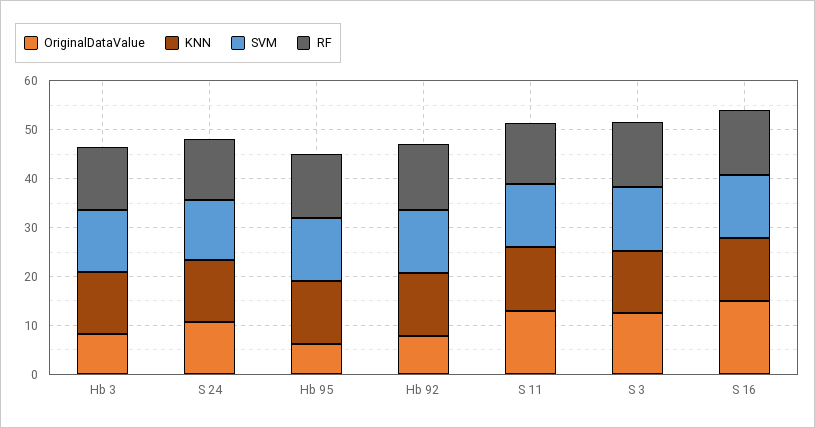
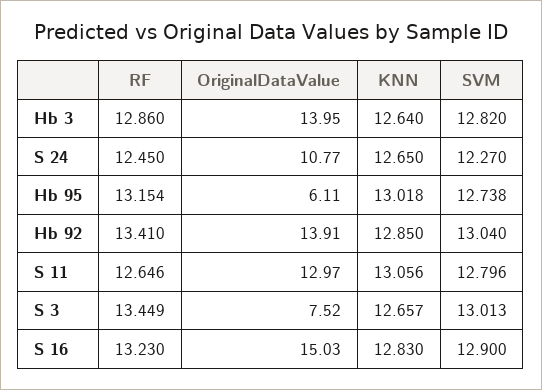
OriginalDataValue, Hb 3: 8 -> 13.95
OriginalDataValue, Hb 92: 8 -> 13.91
OriginalDataValue, S 3: 12 -> 7.52

